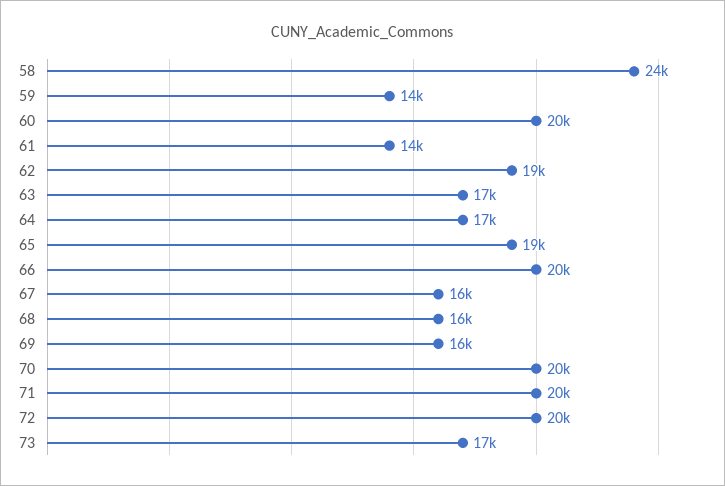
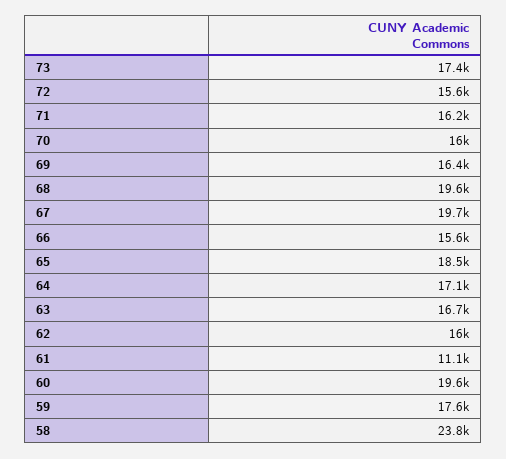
59: 14000 -> 17600
61: 14000 -> 11100
62: 19000 -> 16000
66: 20000 -> 15600
67: 16000 -> 19700
68: 16000 -> 19600
70: 20000 -> 16000
71: 20000 -> 16200
72: 20000 -> 15600

